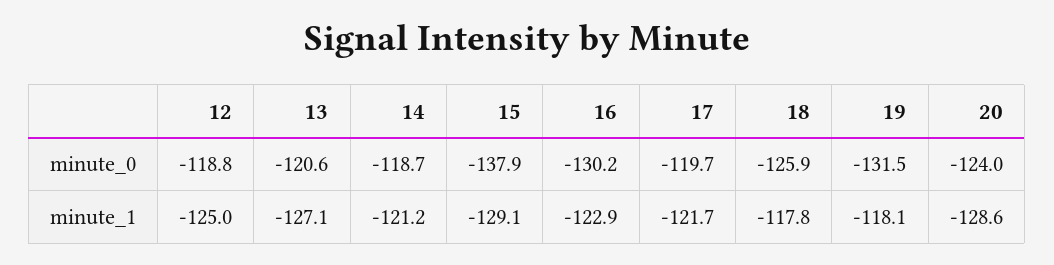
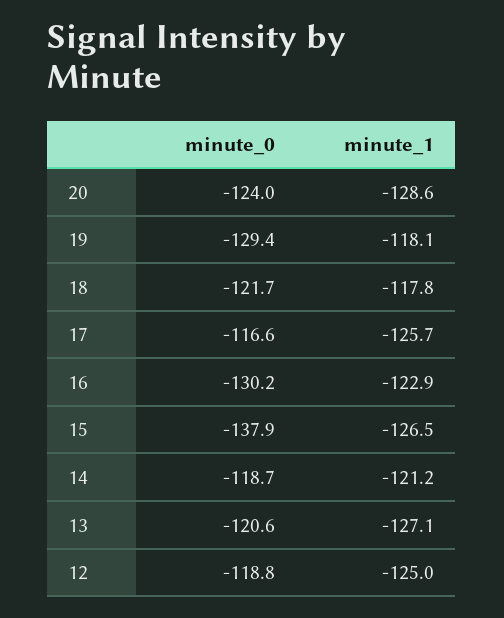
17, minute_0: -119.7 -> -116.6
18, minute_0: -125.9 -> -121.7
19, minute_0: -131.5 -> -129.4
15, minute_1: -129.1 -> -126.5
17, minute_1: -121.7 -> -125.7

